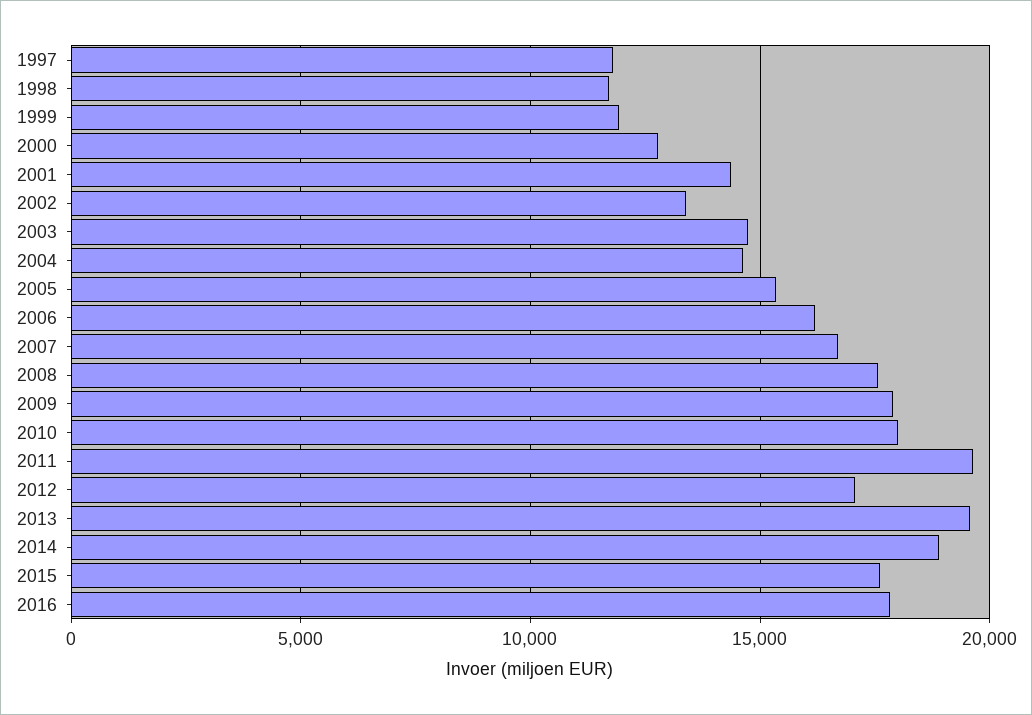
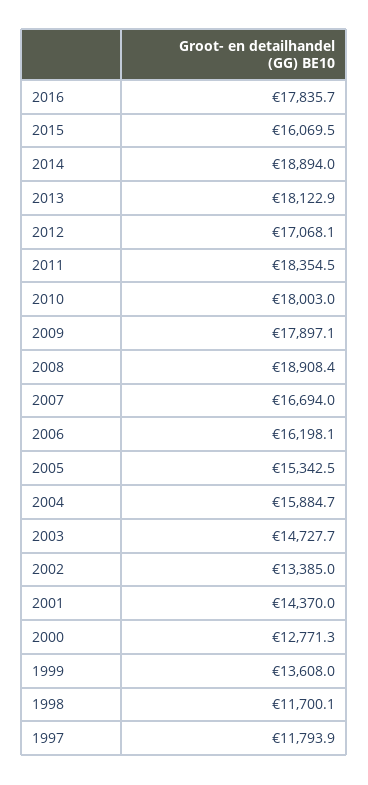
1999: 12000 -> 13608
2004: 14500 -> 15884.7
2008: 17500 -> 18908.4
2011: 19500 -> 18354.5
2013: 19500 -> 18122.9
2015: 17500 -> 16069.5

